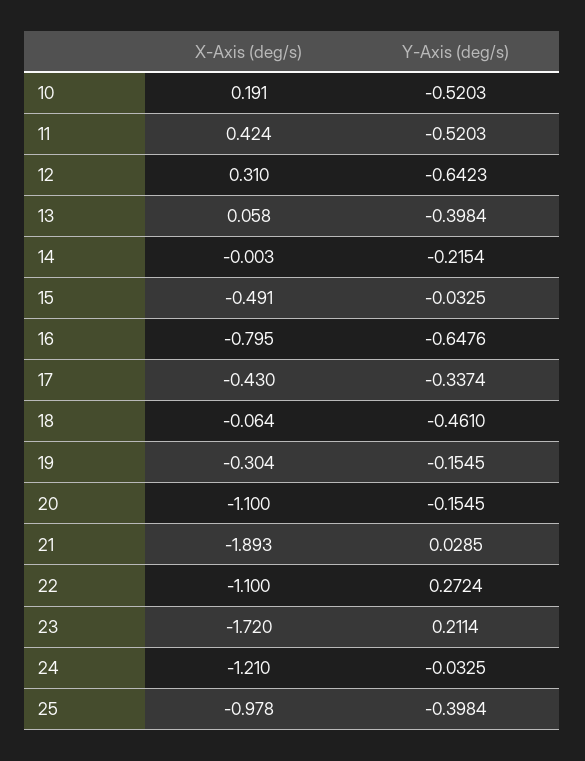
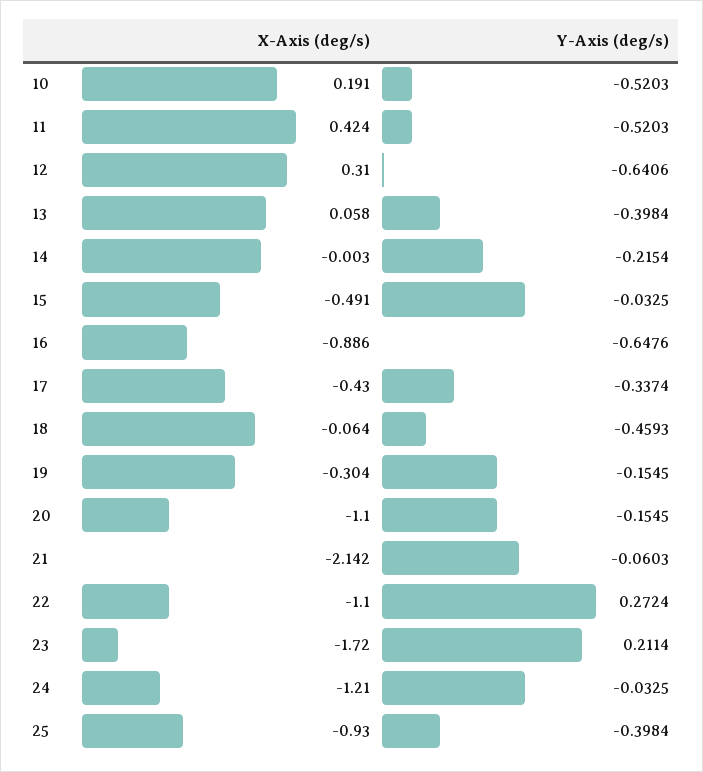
Y-Axis (deg/s), 12: -0.6423 -> -0.6406
X-Axis (deg/s), 16: -0.795 -> -0.886
Y-Axis (deg/s), 18: -0.461 -> -0.4593
X-Axis (deg/s), 21: -1.893 -> -2.142
Y-Axis (deg/s), 21: 0.0285 -> -0.0603
X-Axis (deg/s), 25: -0.978 -> -0.93

